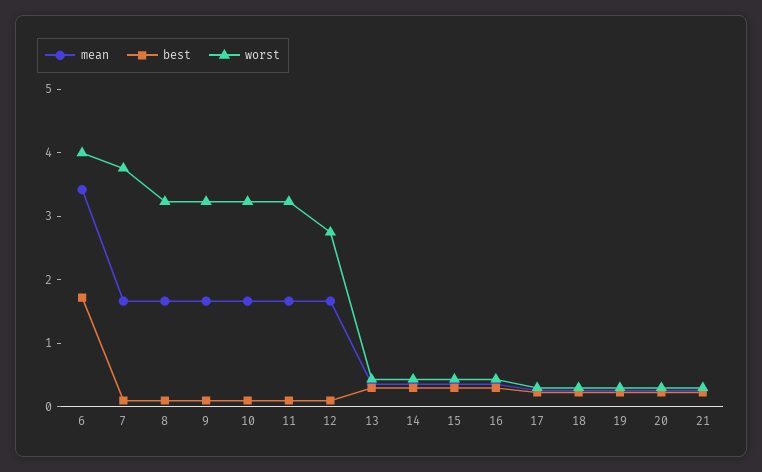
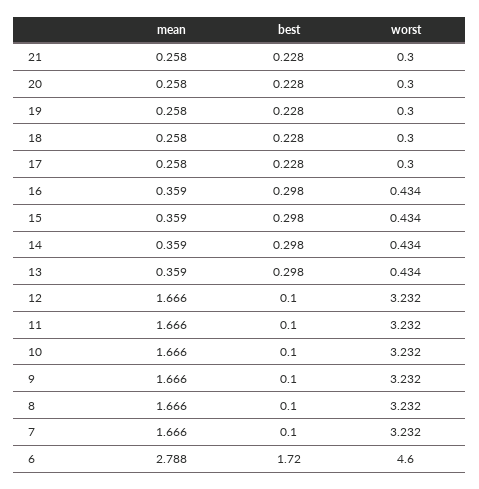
mean, 6: 3.4 -> 2.788
worst, 6: 4 -> 4.6
worst, 7: 3.8 -> 3.232
worst, 12: 2.8 -> 3.232

